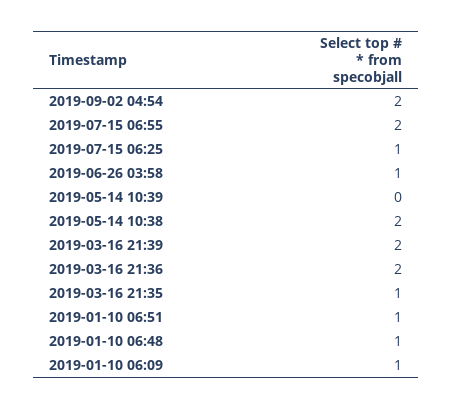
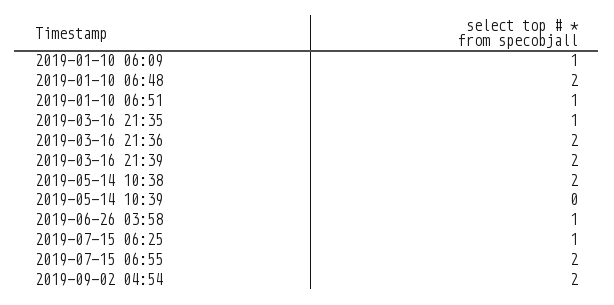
2019-01-10 06:48: 1 -> 2

